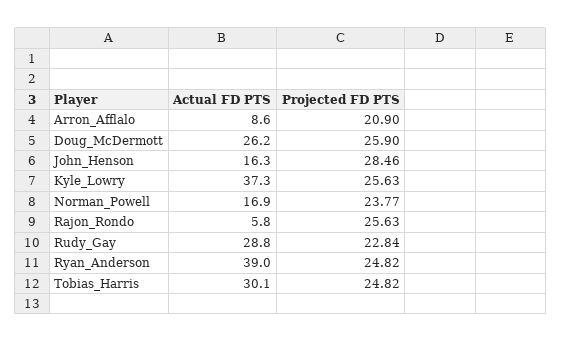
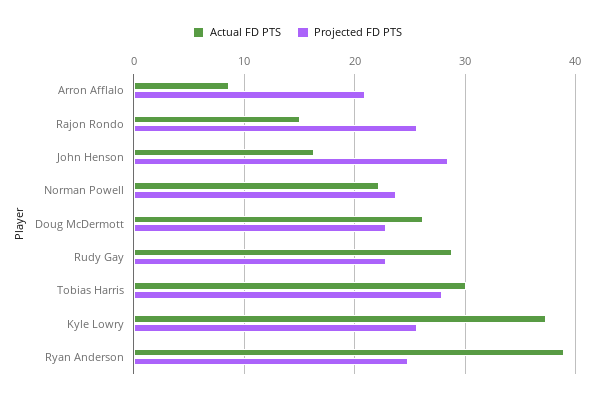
Projected FD PTS, Doug_McDermott: 25.9 -> 23
Actual FD PTS, Norman_Powell: 16.9 -> 22
Actual FD PTS, Rajon_Rondo: 5.8 -> 15
Projected FD PTS, Tobias_Harris: 24.82 -> 28

